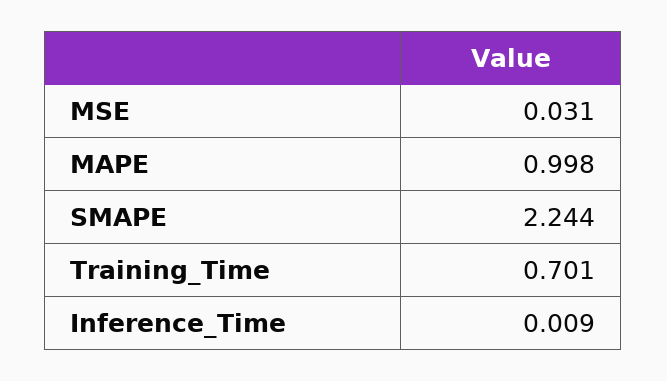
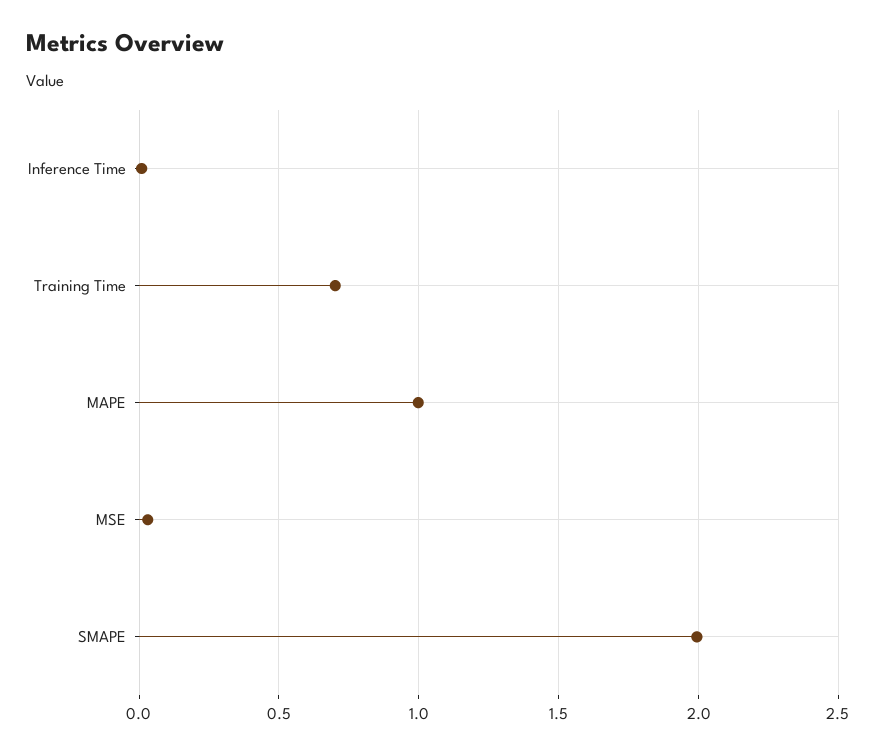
SMAPE: 2.244 -> 2

